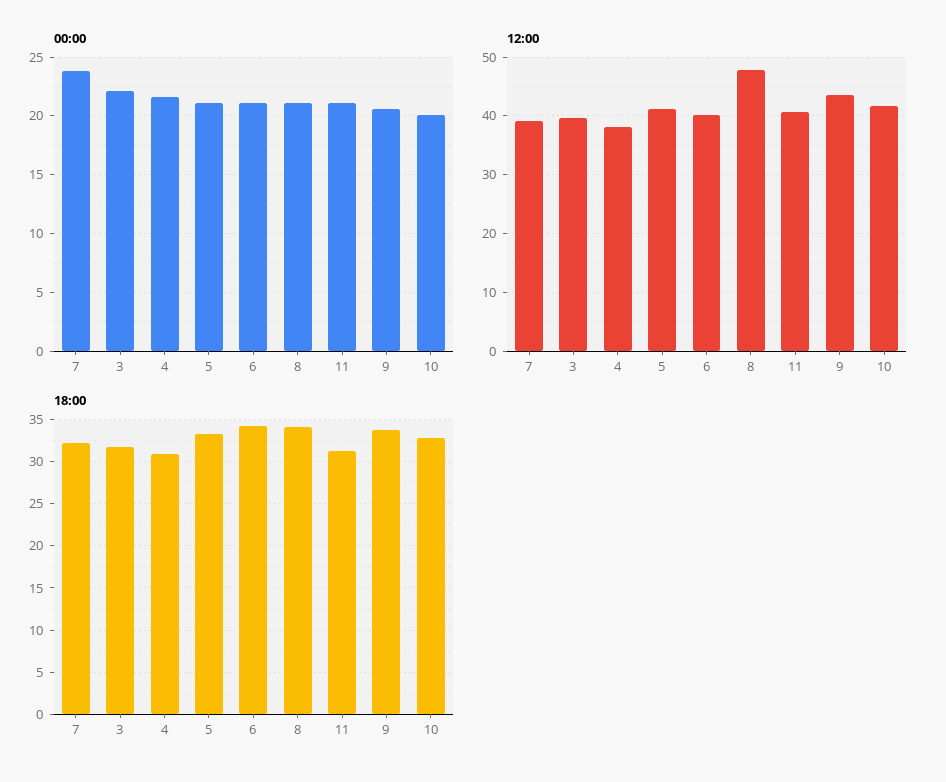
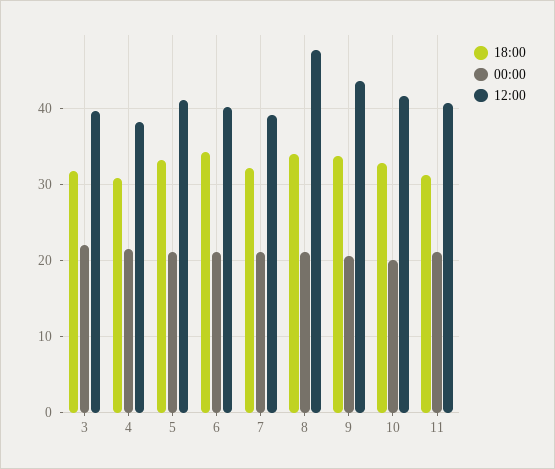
00:00, 7: 24 -> 21

